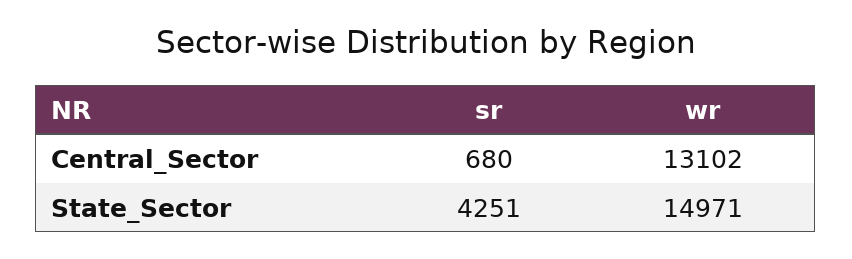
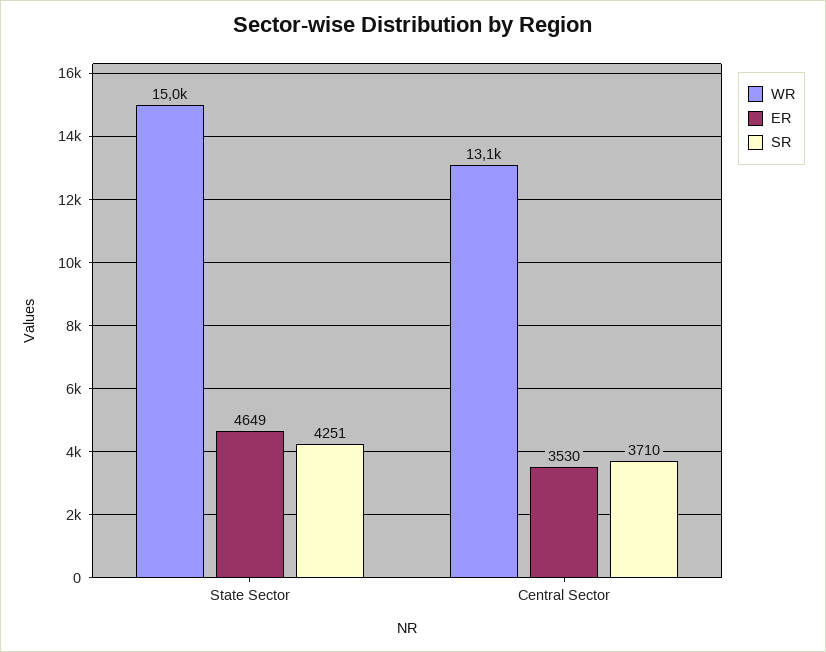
sr, Central_Sector: 680 -> 3710
ER, State_Sector: none -> 4649
ER, Central_Sector: none -> 3530

